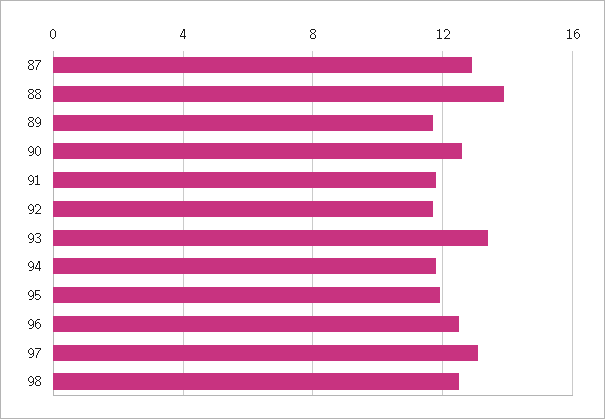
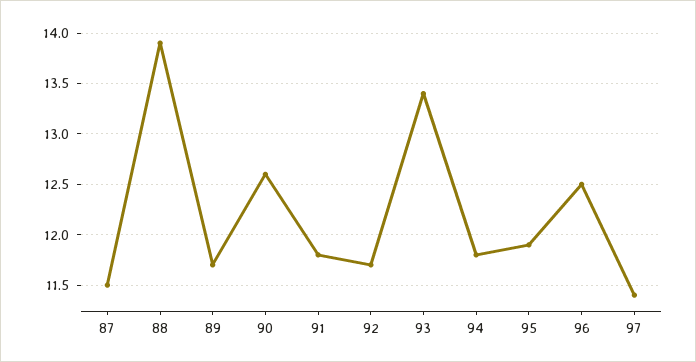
87: 13 -> 11.5
97: 13 -> 11.4
98: 12.5 -> none

